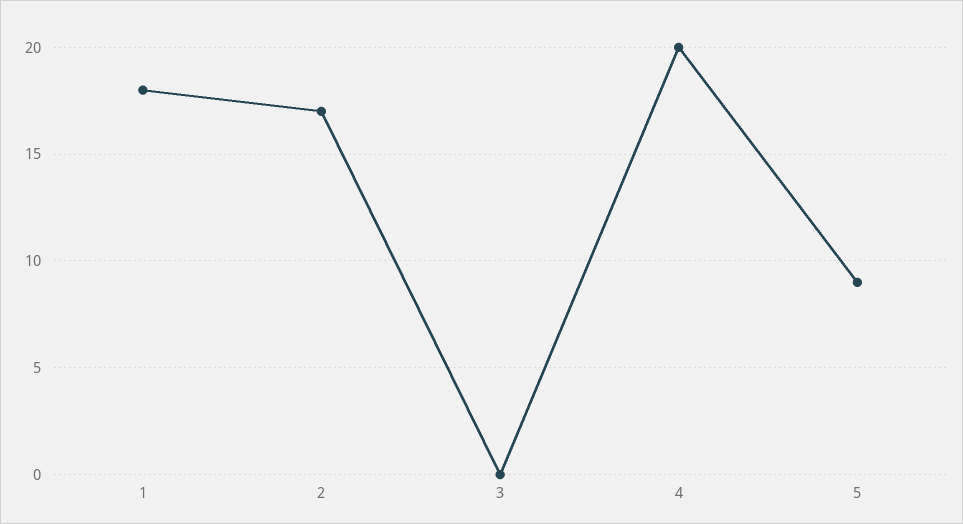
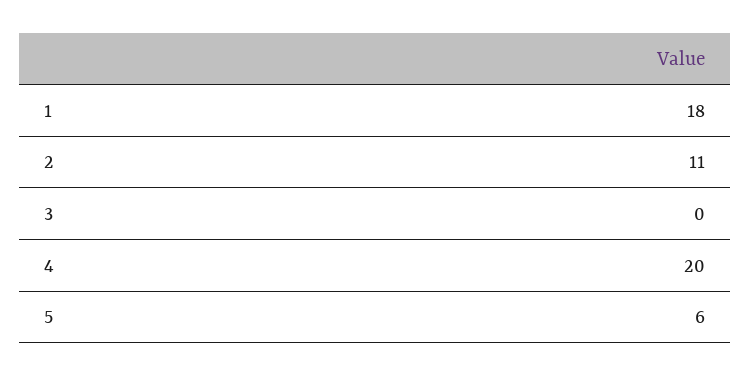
2: 17 -> 11
5: 9 -> 6

